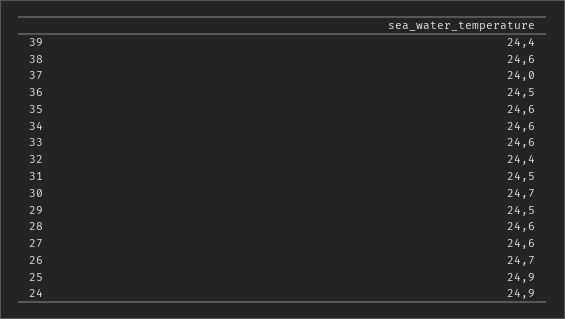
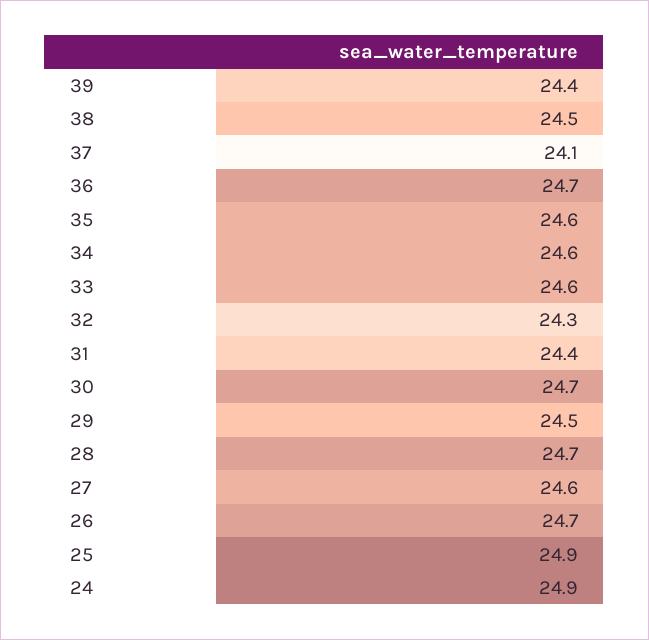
38: 24.6 -> 24.5
37: 24 -> 24.1
36: 24.5 -> 24.7
32: 24.4 -> 24.3
31: 24.5 -> 24.4
28: 24.6 -> 24.7

